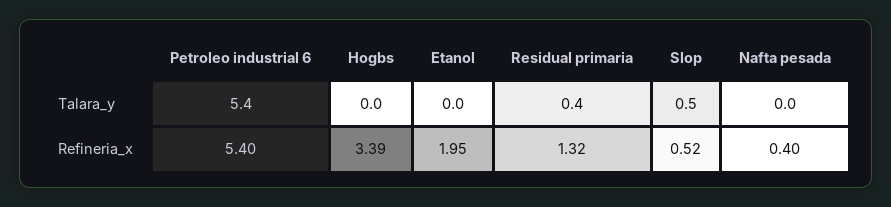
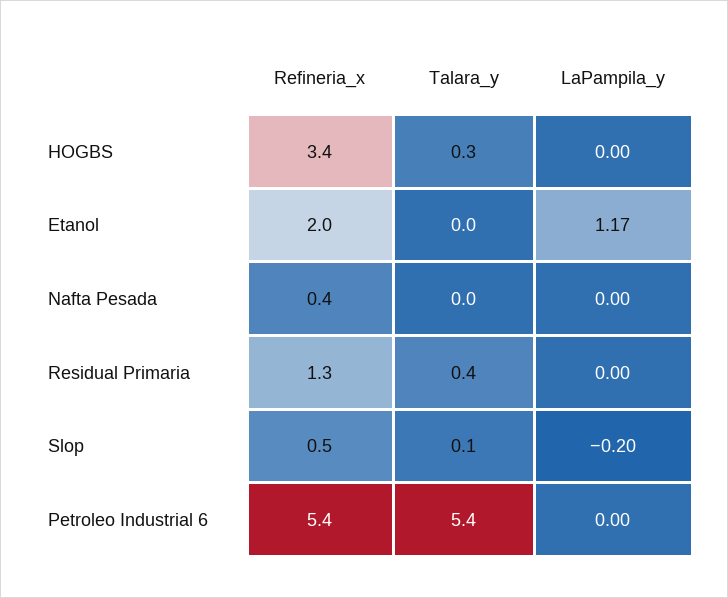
Hogbs, Talara_y: 0 -> 0.3
Slop, Talara_y: 0.5 -> 0.1
Hogbs, LaPampila_y: none -> 0
Etanol, LaPampila_y: none -> 1.17
Nafta pesada, LaPampila_y: none -> 0
Residual primaria, LaPampila_y: none -> 0
Slop, LaPampila_y: none -> -0.2
Petroleo industrial 6, LaPampila_y: none -> 0

